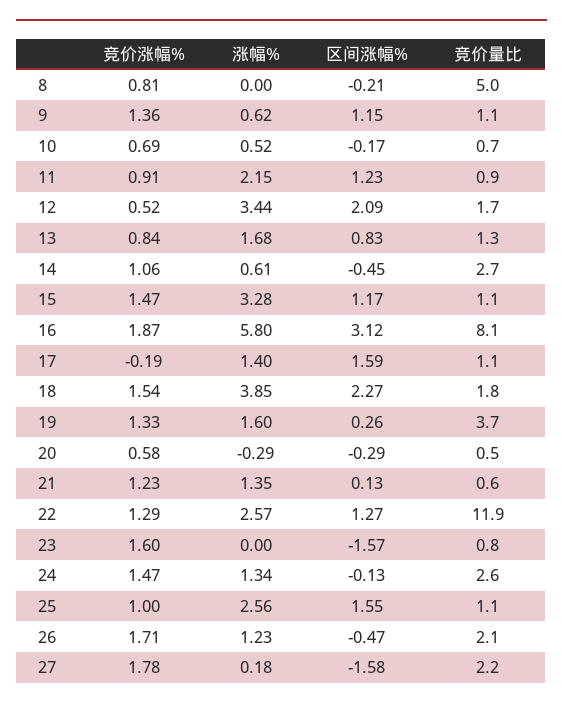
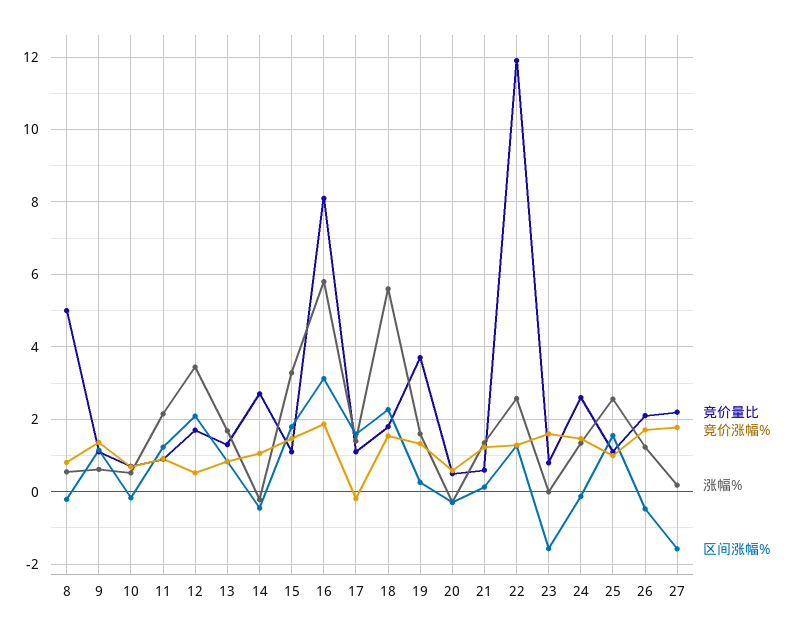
涨幅%, 8: 0 -> 0.6
涨幅%, 14: 0.61 -> -0.2
区间涨幅%, 15: 1.17 -> 1.8
涨幅%, 18: 3.85 -> 5.6

